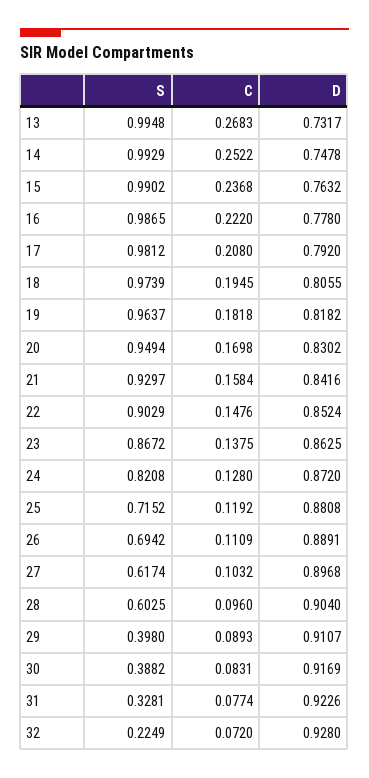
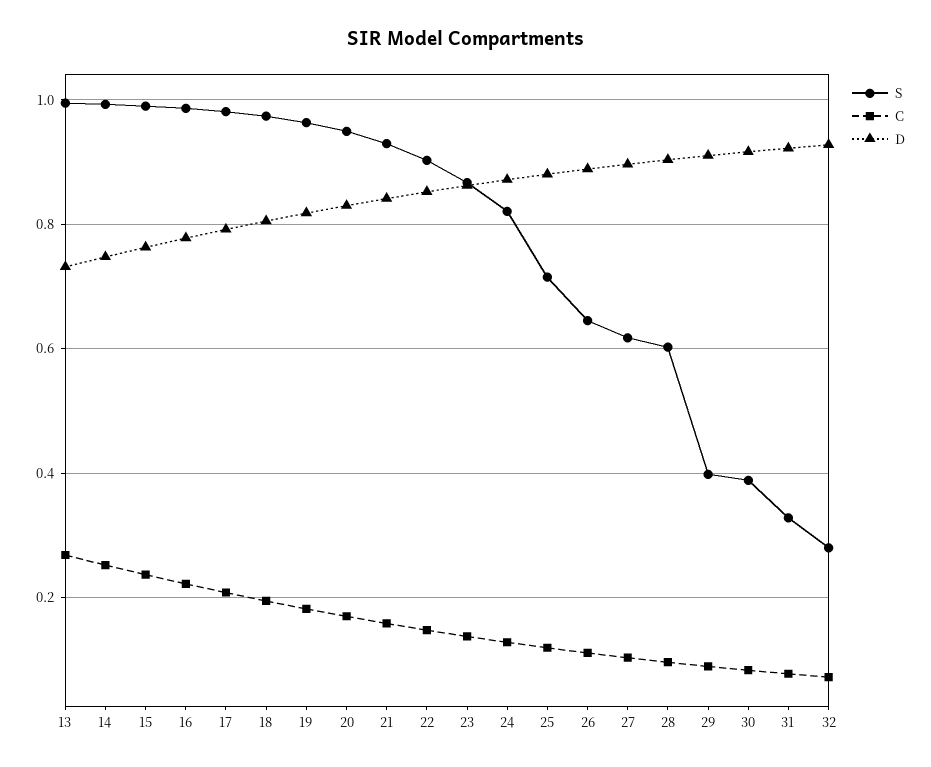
S, 26: 0.6942 -> 0.64
S, 32: 0.2249 -> 0.28

